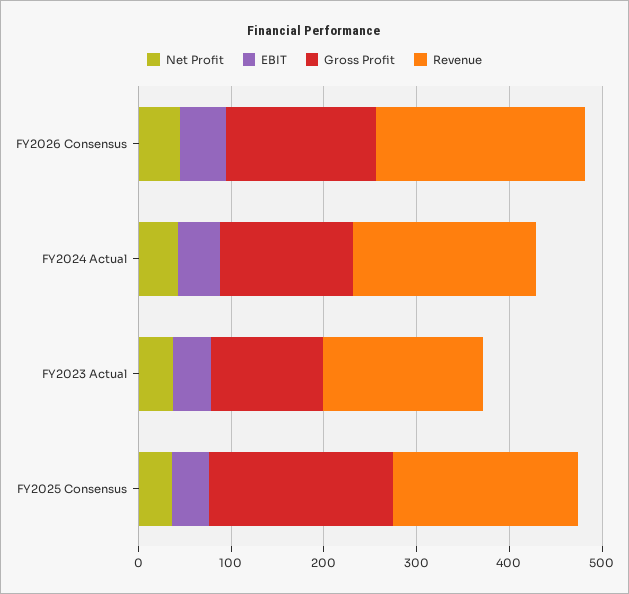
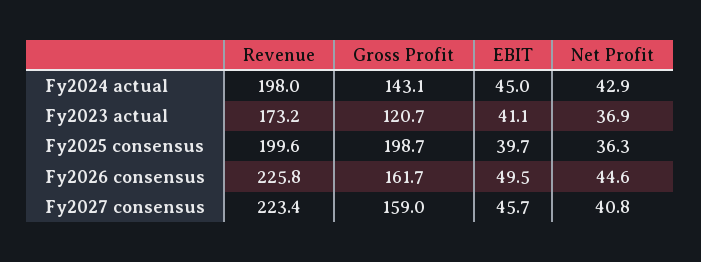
Revenue, Fy2027 consensus: none -> 223.4
Gross Profit, Fy2027 consensus: none -> 159
EBIT, Fy2027 consensus: none -> 45.7
Net Profit, Fy2027 consensus: none -> 40.8

